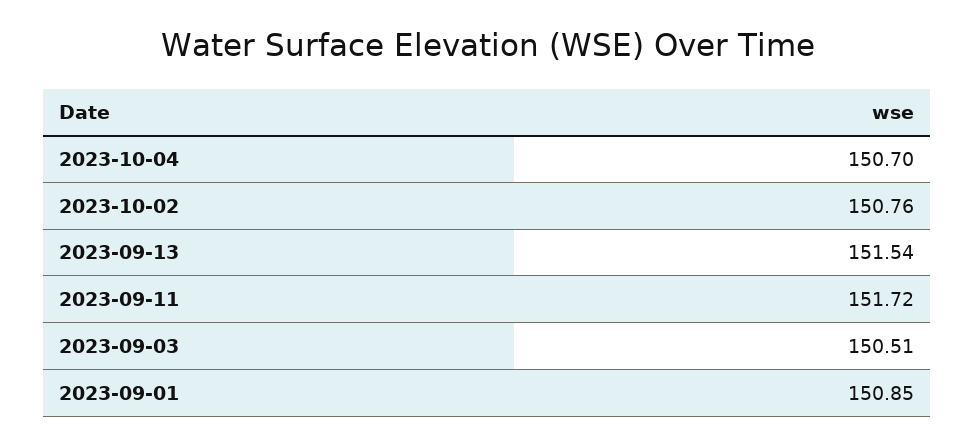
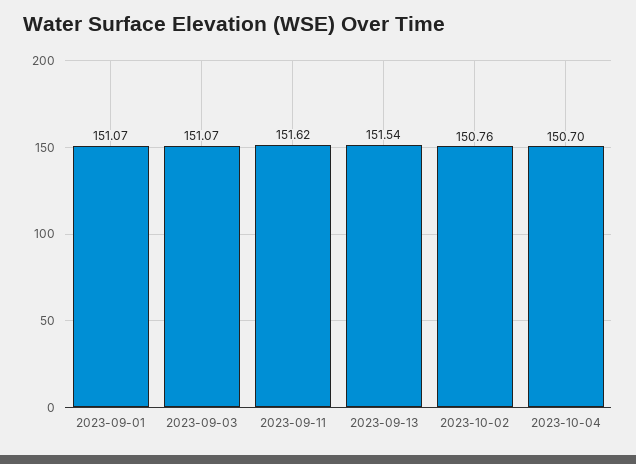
2023-09-11: 151.72 -> 151.62
2023-09-03: 150.51 -> 151.07
2023-09-01: 150.85 -> 151.07

